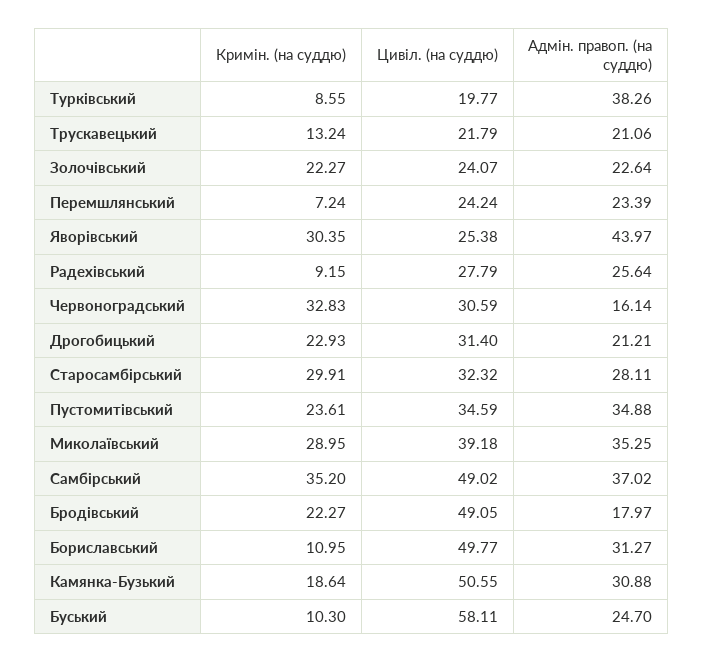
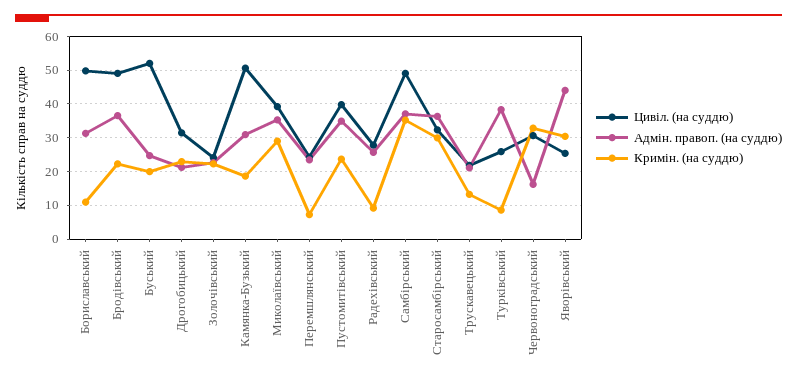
Цивіл. (на суддю), Турківський: 19.77 -> 26
Адмін. правоп. (на суддю), Старосамбірський: 28.11 -> 36
Цивіл. (на суддю), Пустомитівський: 34.59 -> 40
Адмін. правоп. (на суддю), Бродівський: 17.97 -> 36
Кримін. (на суддю), Буський: 10.3 -> 20
Цивіл. (на суддю), Буський: 58.11 -> 52

